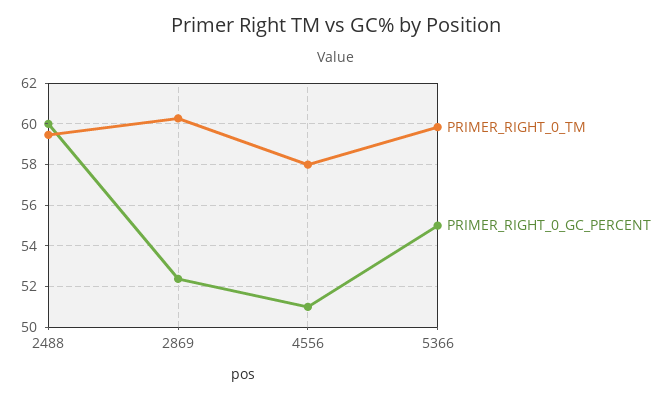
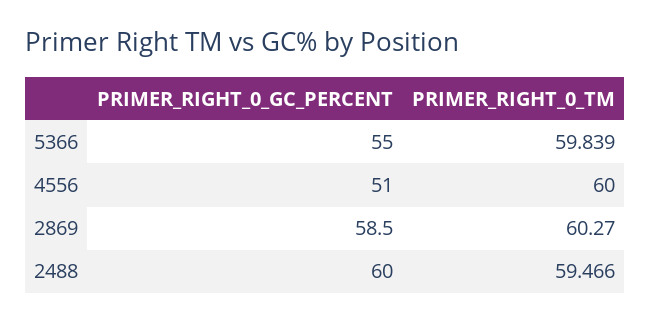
PRIMER_RIGHT_0_GC_PERCENT, 2869: 52.5 -> 58.5
PRIMER_RIGHT_0_TM, 4556: 58 -> 60

